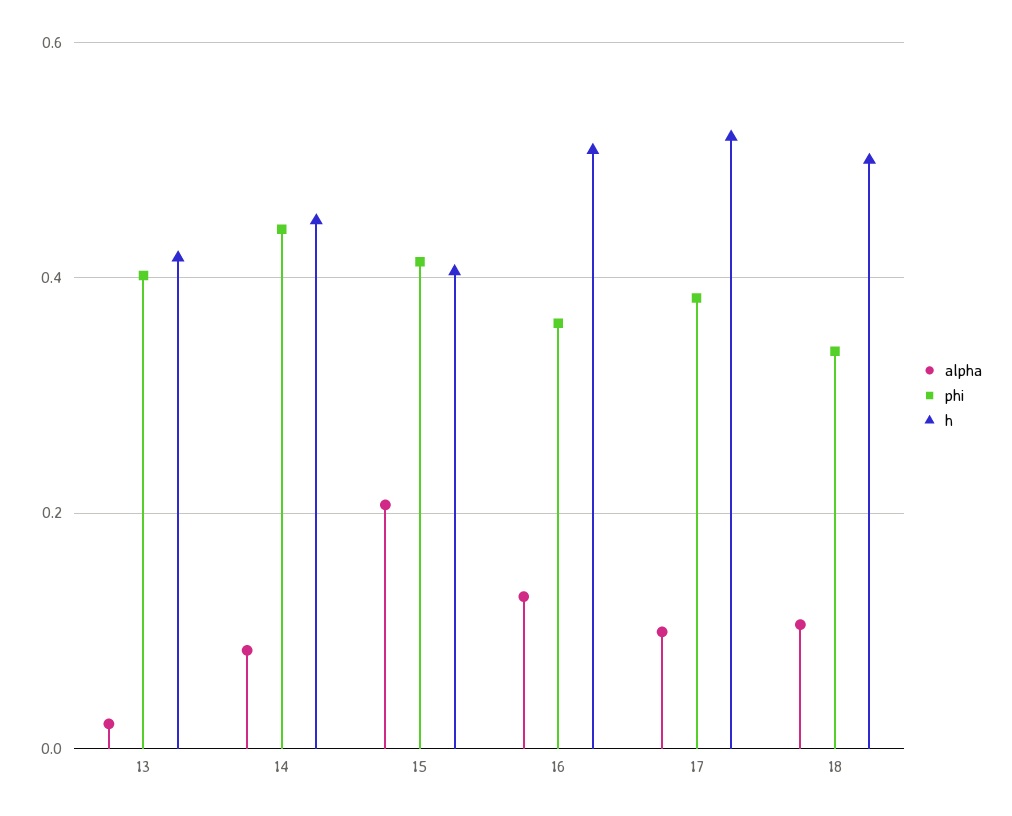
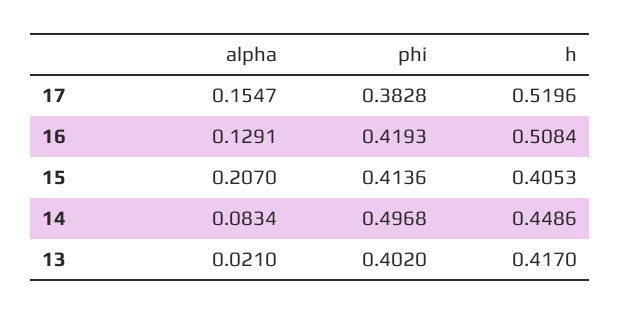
phi, 14: 0.44 -> 0.4968
phi, 16: 0.36 -> 0.4193
alpha, 17: 0.1 -> 0.1547
alpha, 18: 0.1 -> none
phi, 18: 0.34 -> none
h, 18: 0.5 -> none

